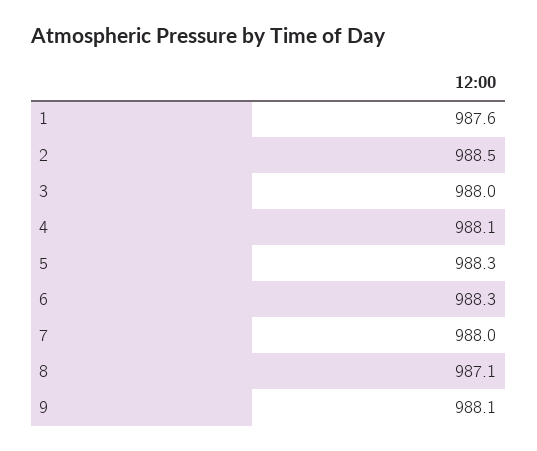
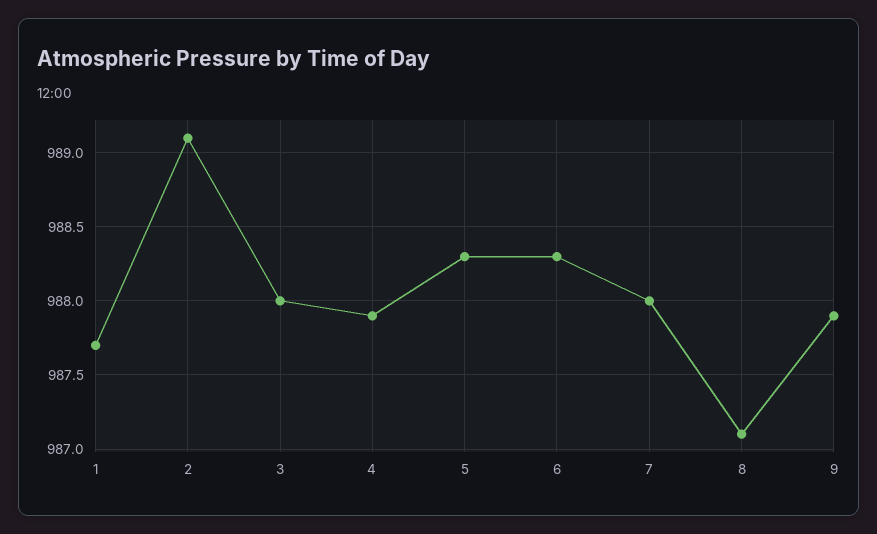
1: 987.6 -> 987.7
2: 988.5 -> 989.1
4: 988.1 -> 987.9
9: 988.1 -> 987.9

